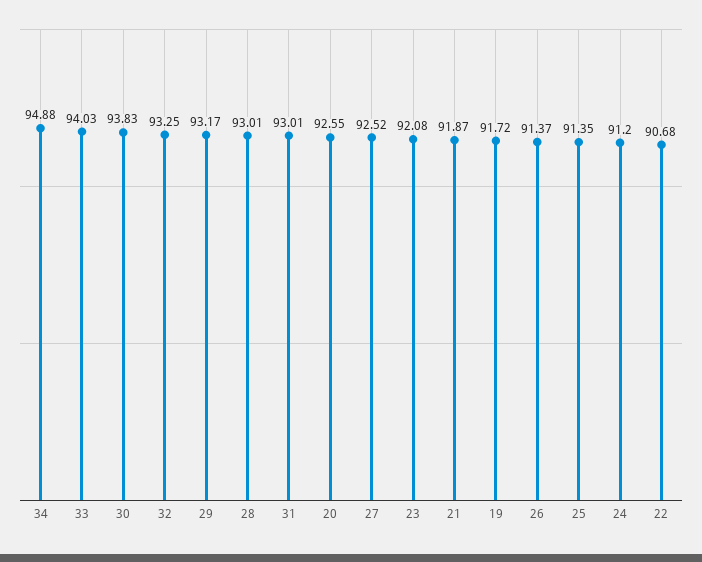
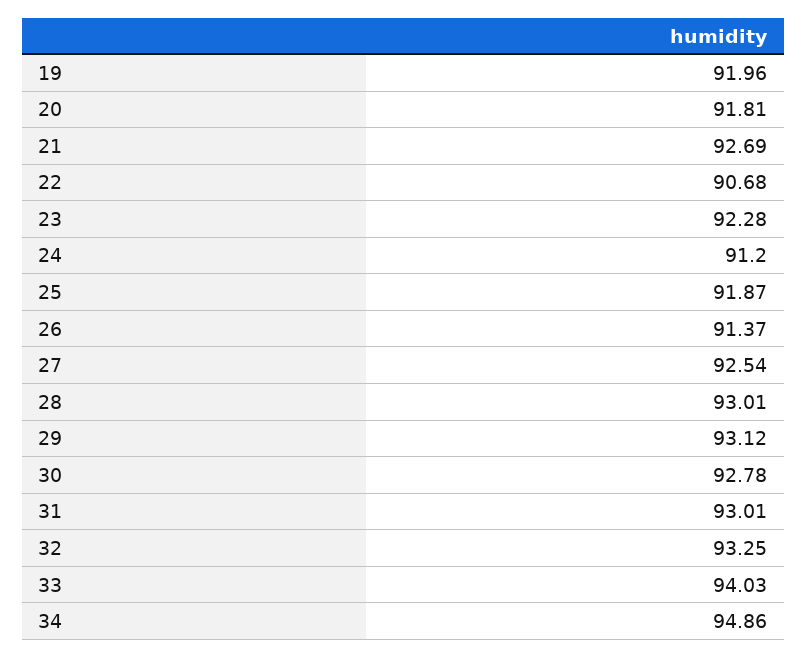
34: 94.88 -> 94.86
30: 93.83 -> 92.78
29: 93.17 -> 93.12
20: 92.55 -> 91.81
27: 92.52 -> 92.54
23: 92.08 -> 92.28
21: 91.87 -> 92.69
19: 91.72 -> 91.96
25: 91.35 -> 91.87

